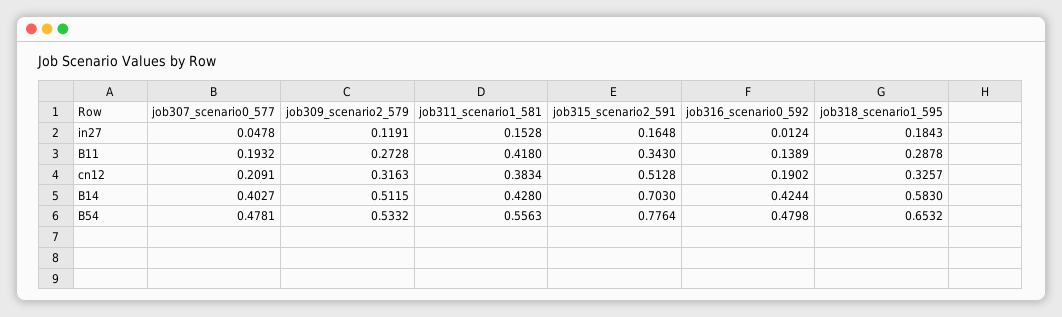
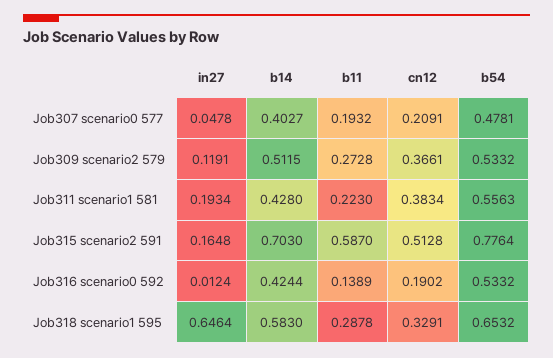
job311_scenario1_581, in27: 0.1528 -> 0.1934
job318_scenario1_595, in27: 0.1843 -> 0.6464
job311_scenario1_581, B11: 0.418 -> 0.223
job315_scenario2_591, B11: 0.343 -> 0.587
job309_scenario2_579, cn12: 0.3163 -> 0.3661
job318_scenario1_595, cn12: 0.3257 -> 0.3291
job316_scenario0_592, B54: 0.4798 -> 0.5332

